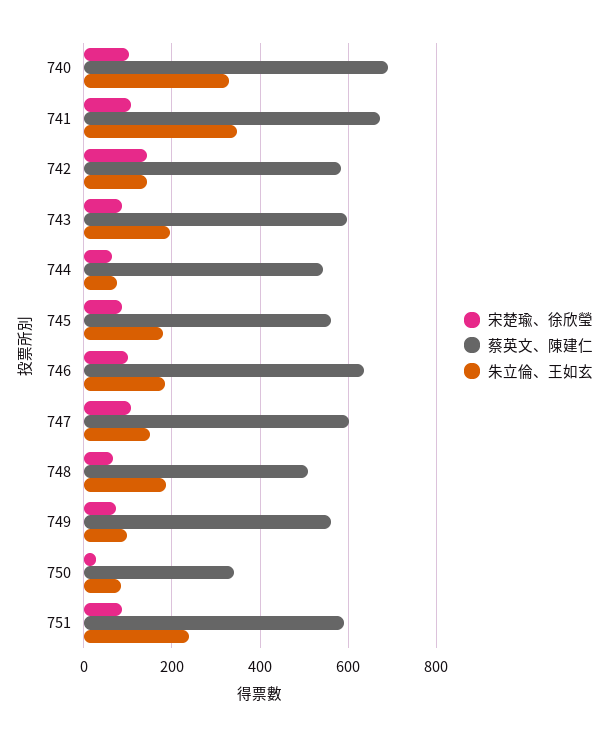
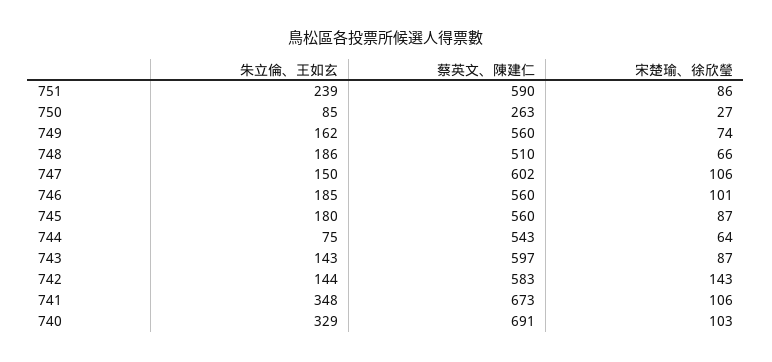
朱立倫、王如玄, 743: 200 -> 143
蔡英文、陳建仁, 746: 640 -> 560
朱立倫、王如玄, 749: 100 -> 162
蔡英文、陳建仁, 750: 340 -> 263

